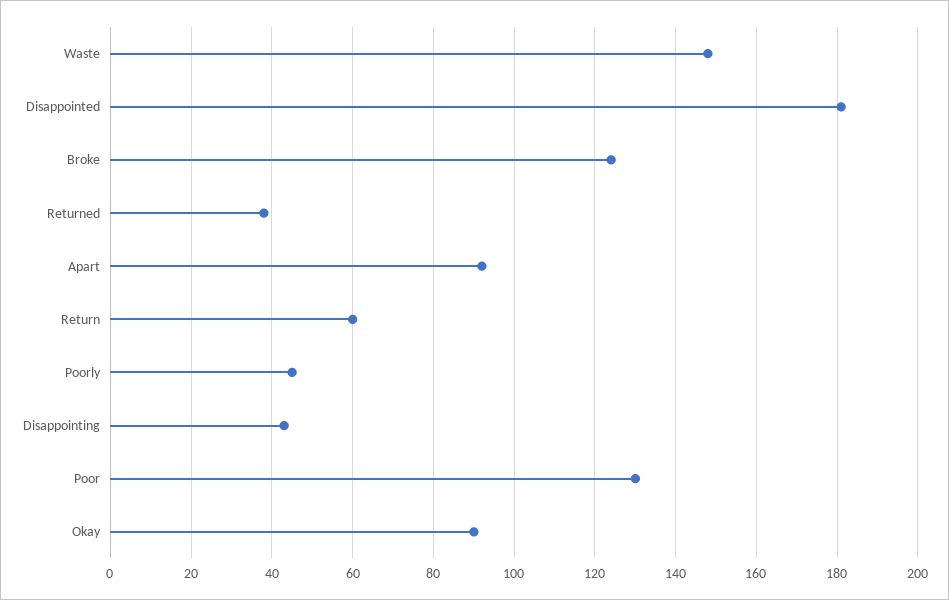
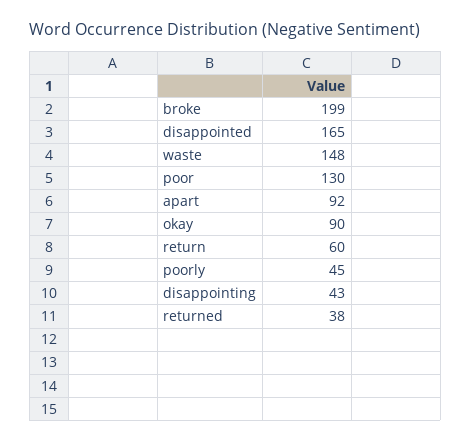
Disappointed: 180 -> 165
Broke: 125 -> 199

